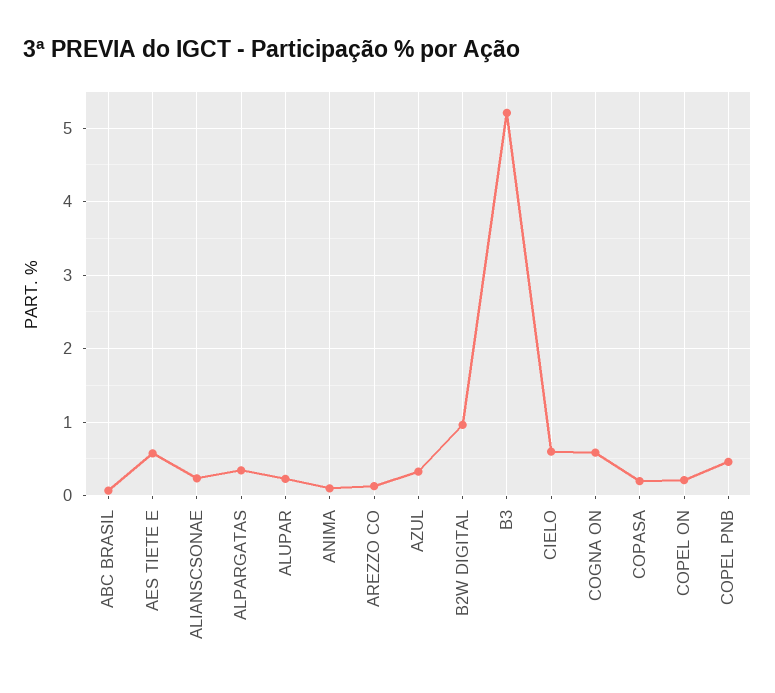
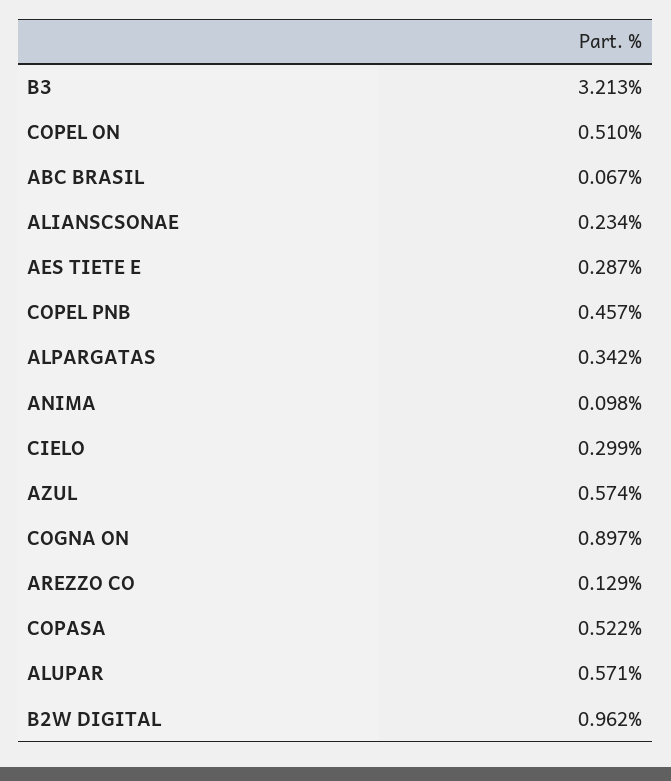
AES TIETE E: 0.6 -> 0.287
ALUPAR: 0.2 -> 0.571
AZUL: 0.3 -> 0.574
B3: 5.2 -> 3.213
CIELO: 0.6 -> 0.299
COGNA ON: 0.6 -> 0.897
COPASA: 0.2 -> 0.522
COPEL ON: 0.2 -> 0.51

